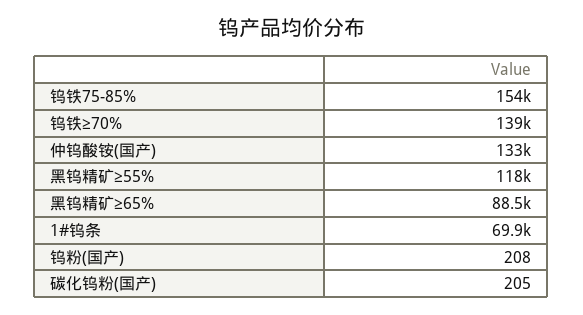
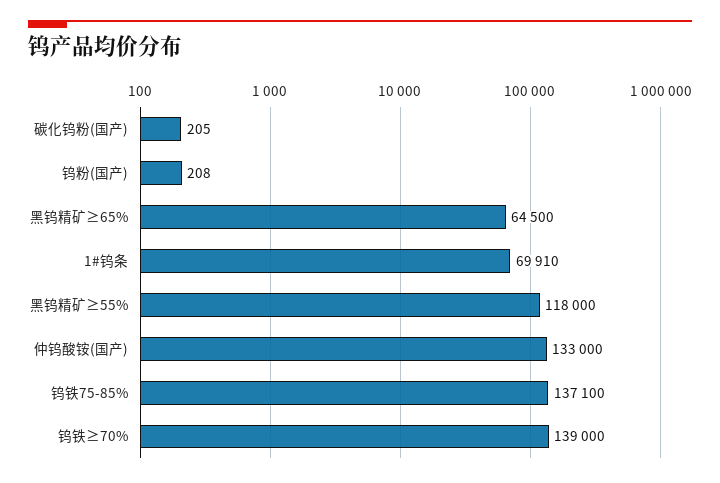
钨铁75-85%: 154000 -> 137100
黑钨精矿≥65%: 88500 -> 64500

